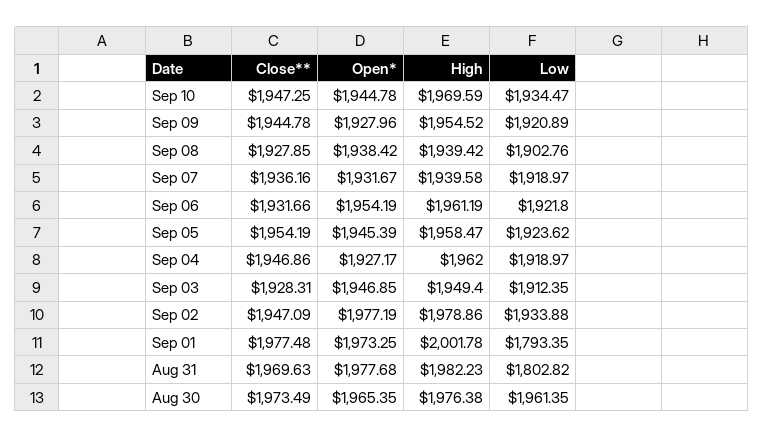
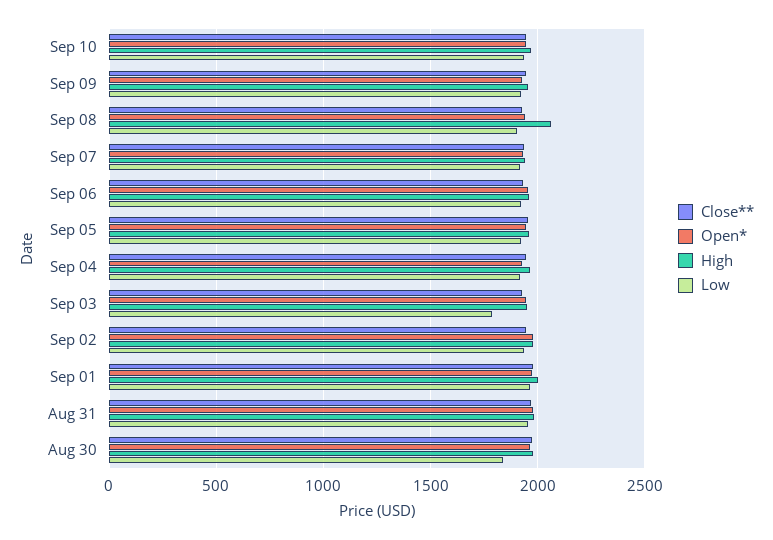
High, Sep 08: 1939.42 -> 2050
Low, Sep 03: 1912.35 -> 1800
Low, Sep 01: 1793.35 -> 1950
Low, Aug 31: 1802.82 -> 1950
Low, Aug 30: 1961.35 -> 1850

